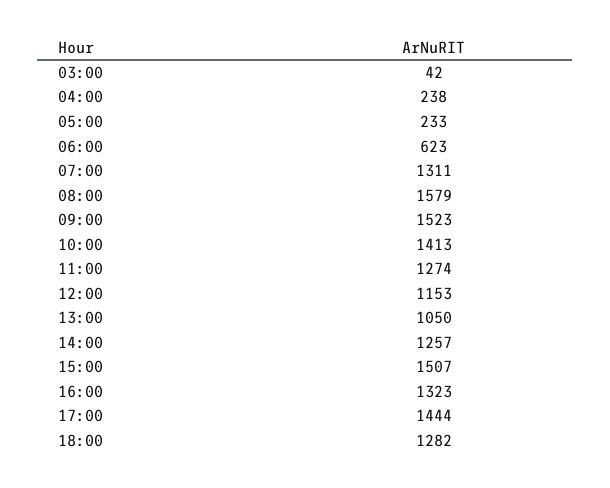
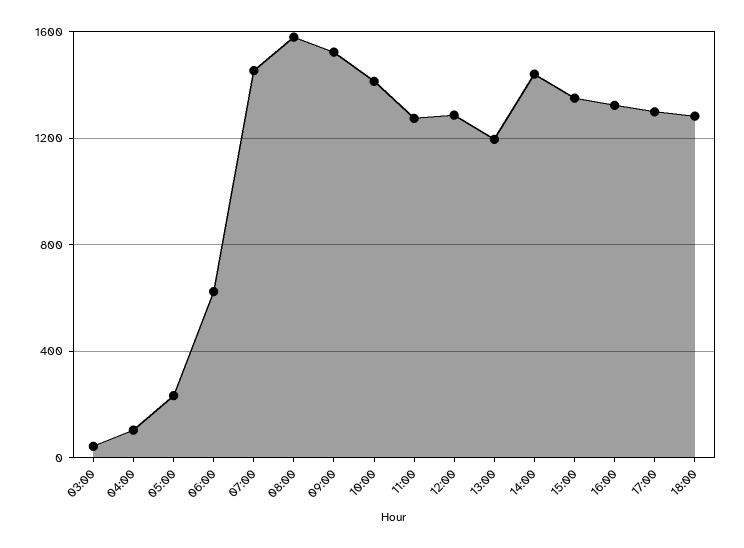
04:00: 238 -> 100
07:00: 1311 -> 1450
12:00: 1153 -> 1300
13:00: 1050 -> 1200
14:00: 1257 -> 1450
15:00: 1507 -> 1350
17:00: 1444 -> 1300

